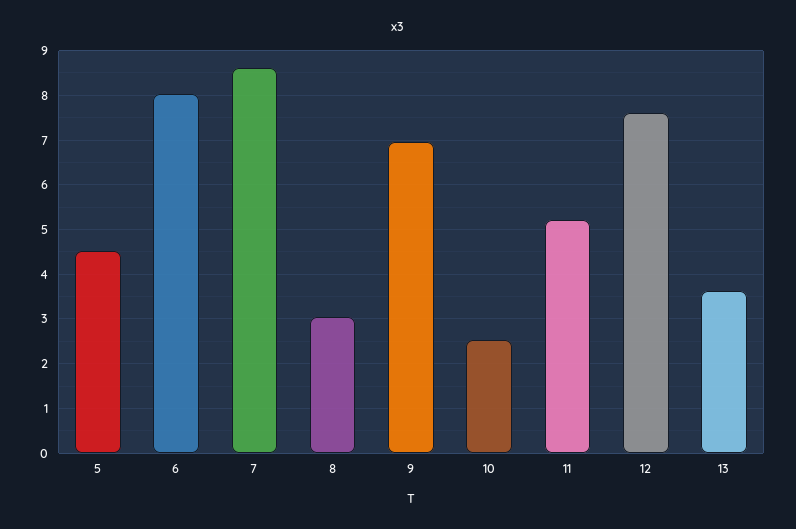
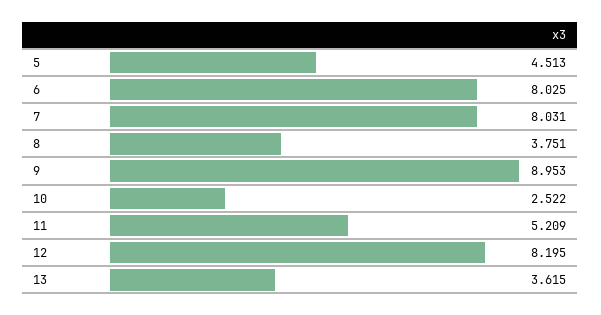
7: 8.6 -> 8.031
8: 3 -> 3.751
9: 7 -> 8.953
12: 7.6 -> 8.195

